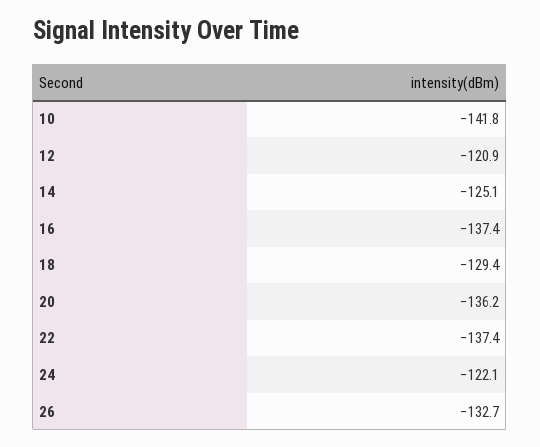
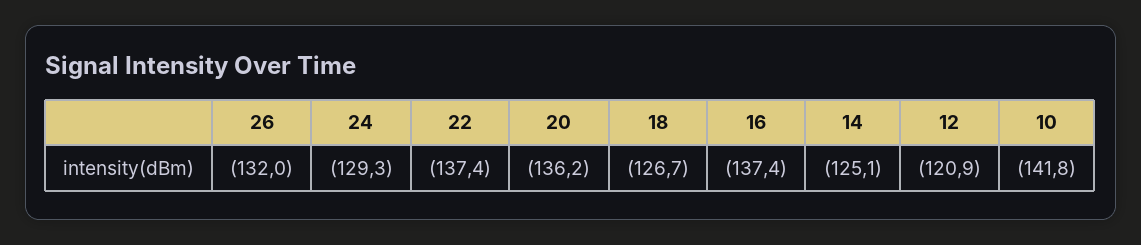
18: -129.4 -> -126.7
24: -122.1 -> -129.3
26: -132.7 -> -132

